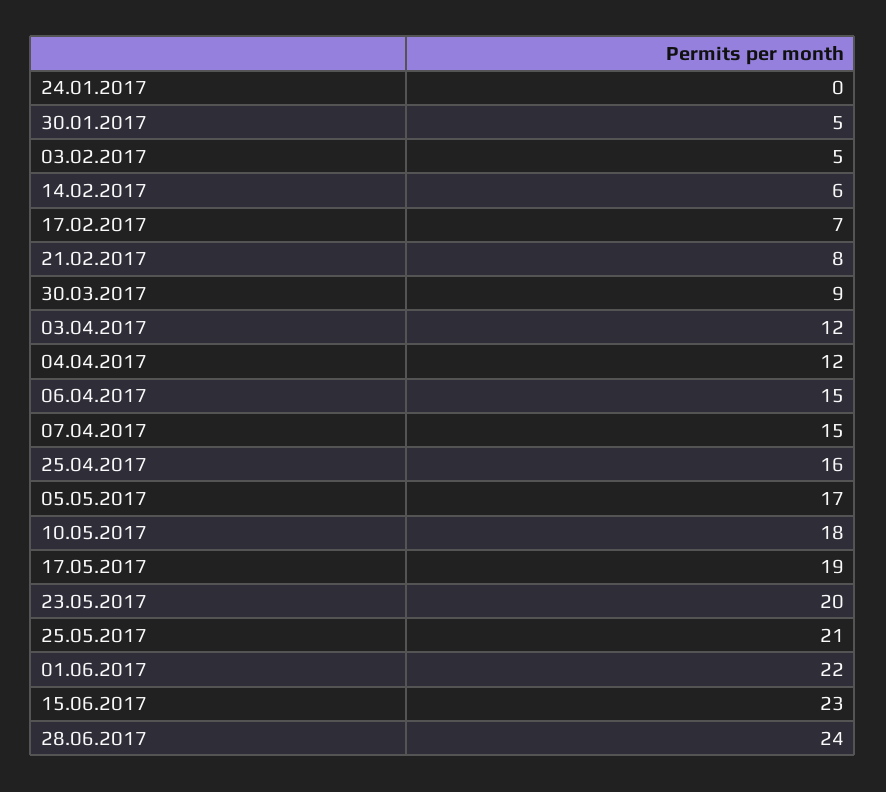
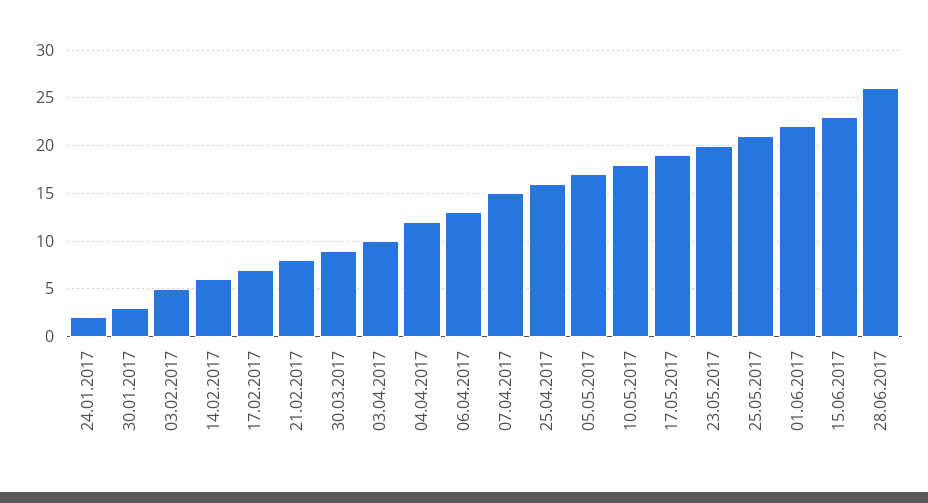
24.01.2017: 0 -> 2
30.01.2017: 5 -> 3
03.04.2017: 12 -> 10
06.04.2017: 15 -> 13
28.06.2017: 24 -> 26

